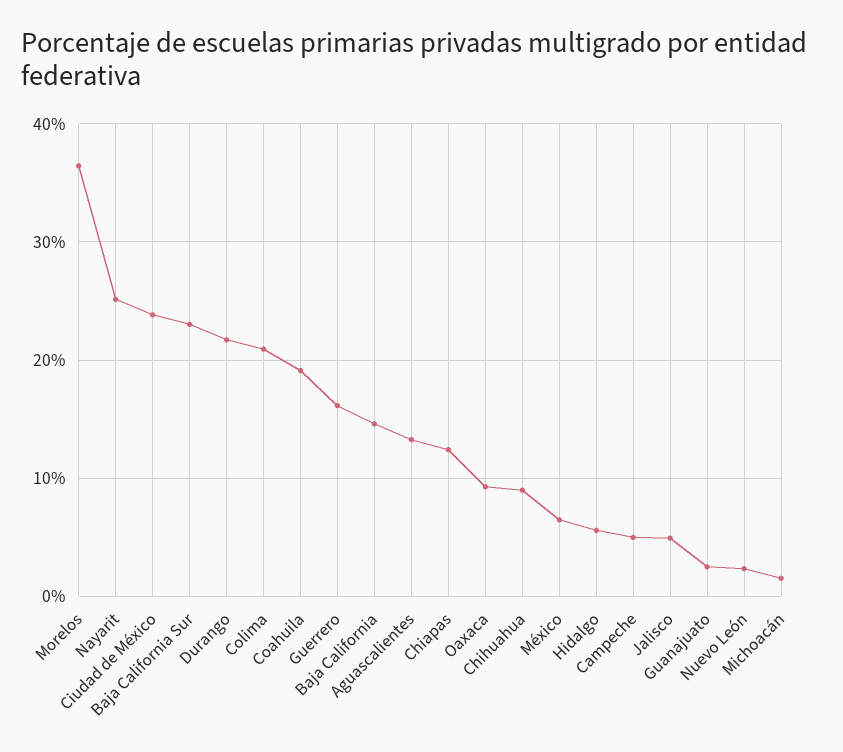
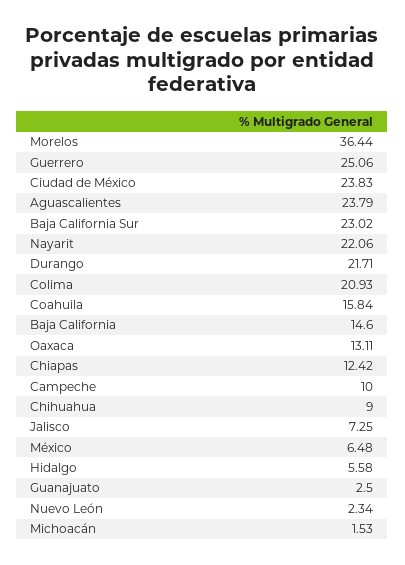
Nayarit: 25 -> 22.06
Coahuila: 19 -> 15.84
Guerrero: 16 -> 25.06
Aguascalientes: 13 -> 23.79
Oaxaca: 9 -> 13.11
Campeche: 5 -> 10
Jalisco: 5 -> 7.25

